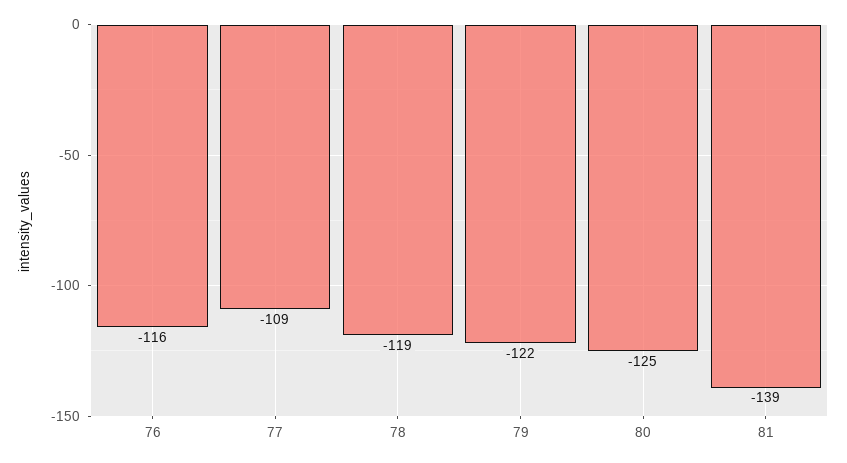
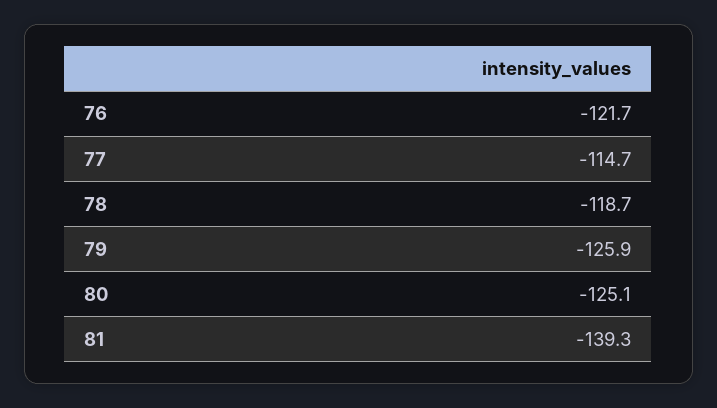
76: -116 -> -121.7
77: -109 -> -114.7
79: -122 -> -125.9

